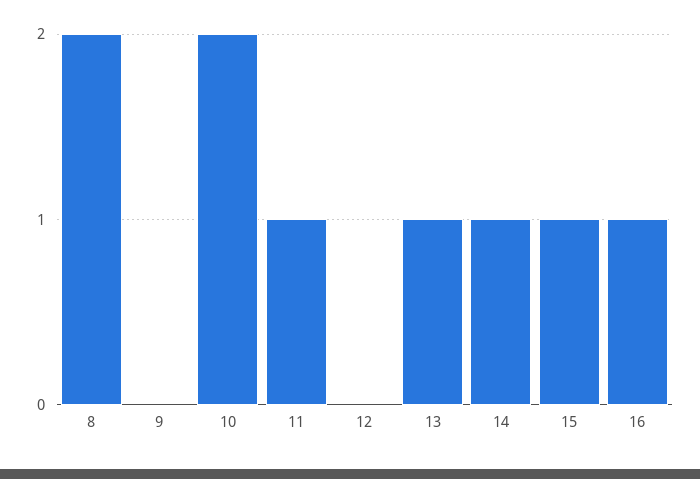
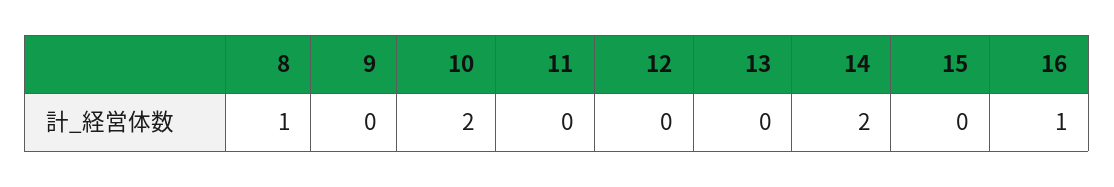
8: 2 -> 1
11: 1 -> 0
13: 1 -> 0
14: 1 -> 2
15: 1 -> 0

